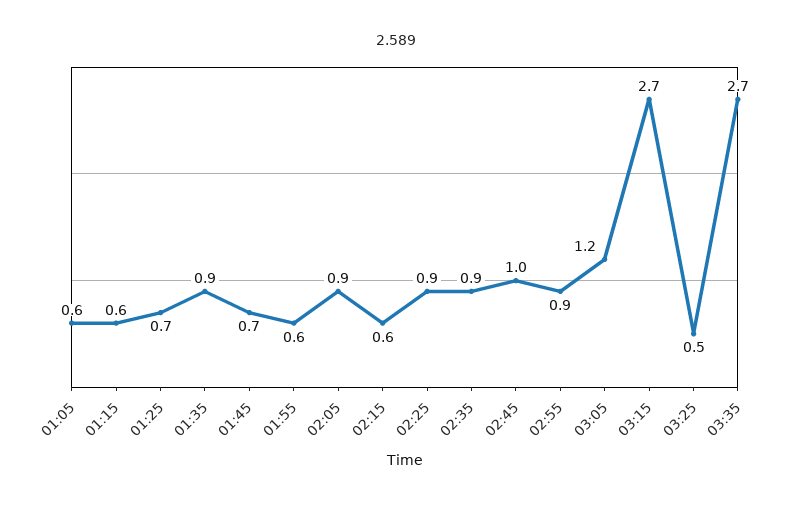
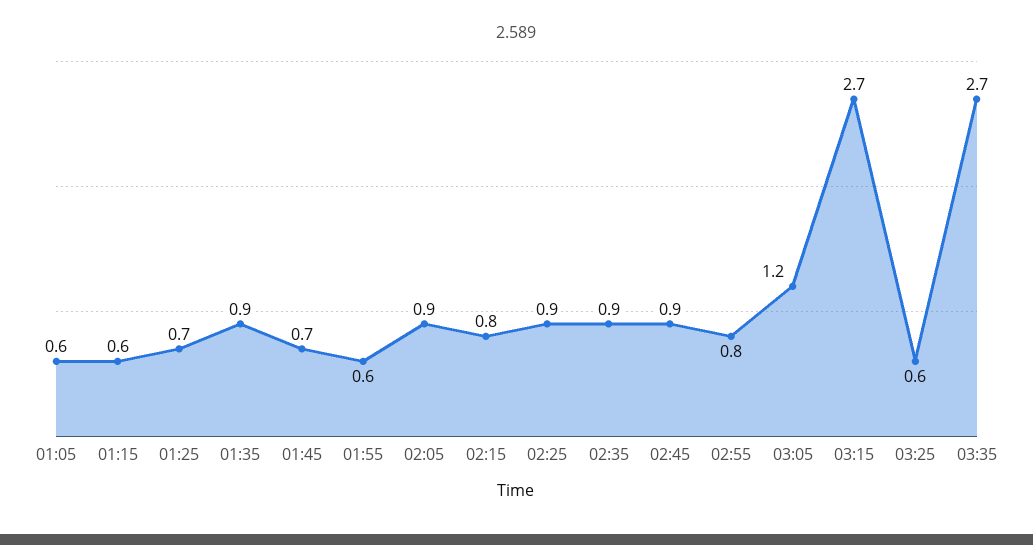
02:15: 0.6 -> 0.8
02:45: 1 -> 0.9
02:55: 0.9 -> 0.8
03:25: 0.5 -> 0.6

